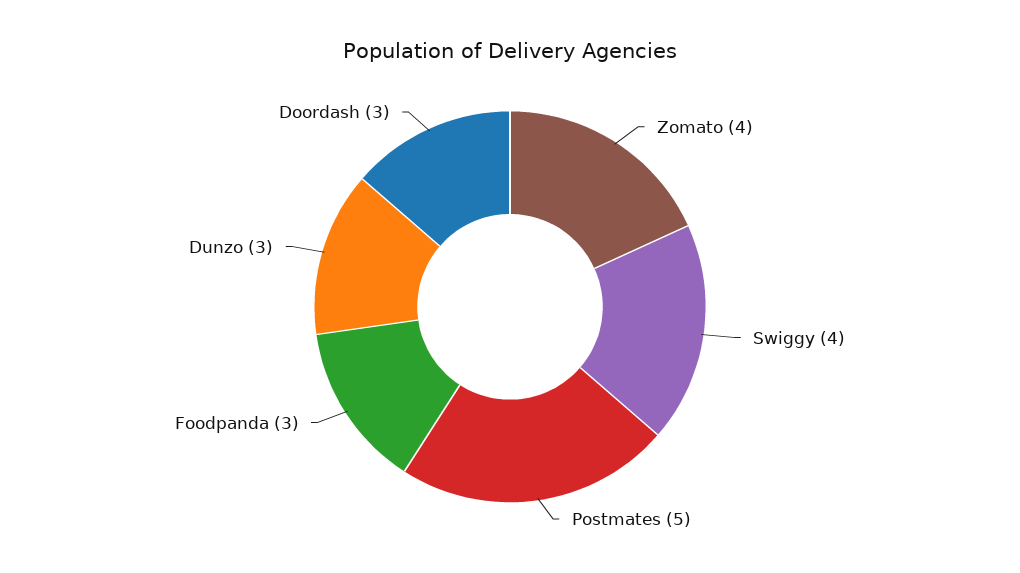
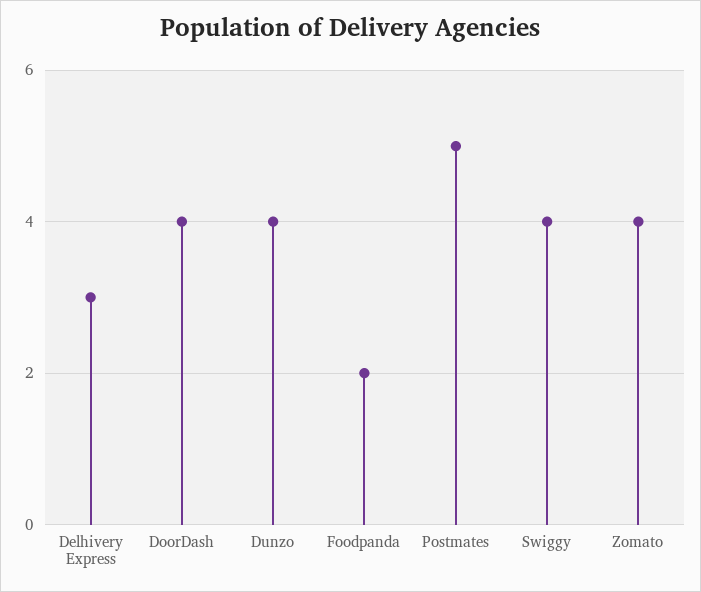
Foodpanda: 3 -> 2
Dunzo: 3 -> 4
Doordash: 3 -> 4
Delhivery Express: none -> 3

